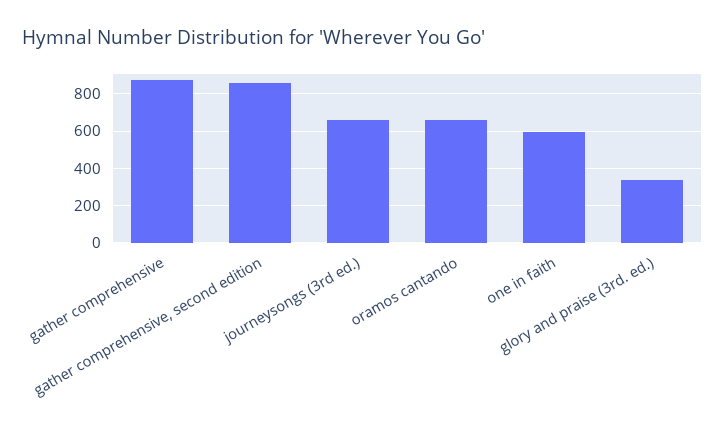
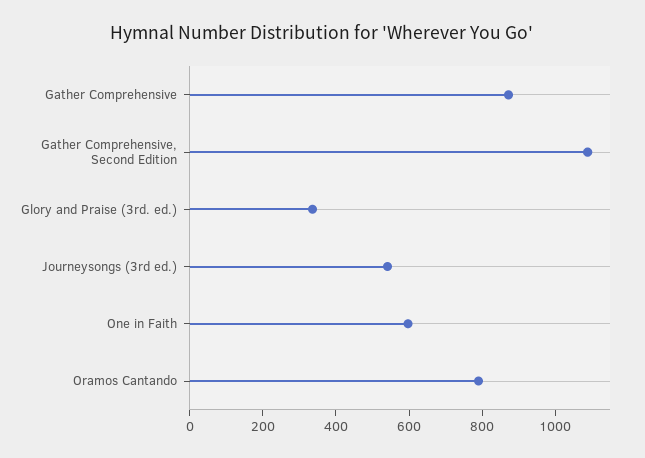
gather comprehensive, second edition: 850 -> 1100
journeysongs (3rd ed.): 650 -> 550
oramos cantando: 650 -> 800

